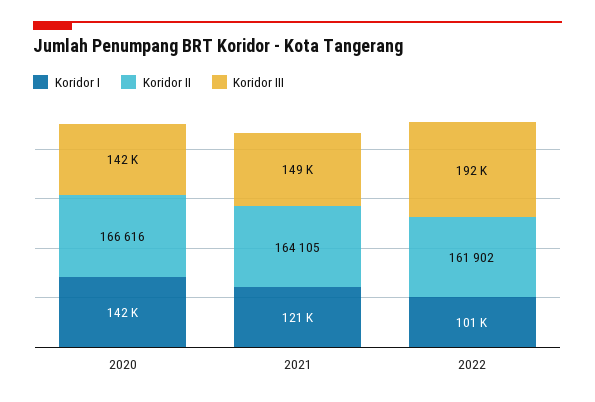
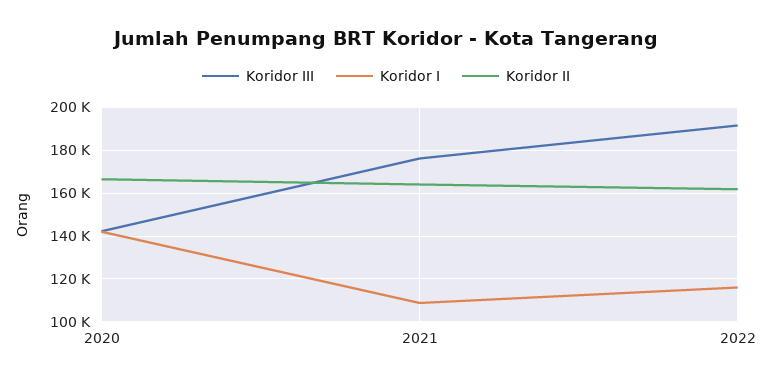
Koridor I, 2021: 121000 -> 110000
Koridor III, 2021: 149000 -> 175000
Koridor I, 2022: 101000 -> 115000

